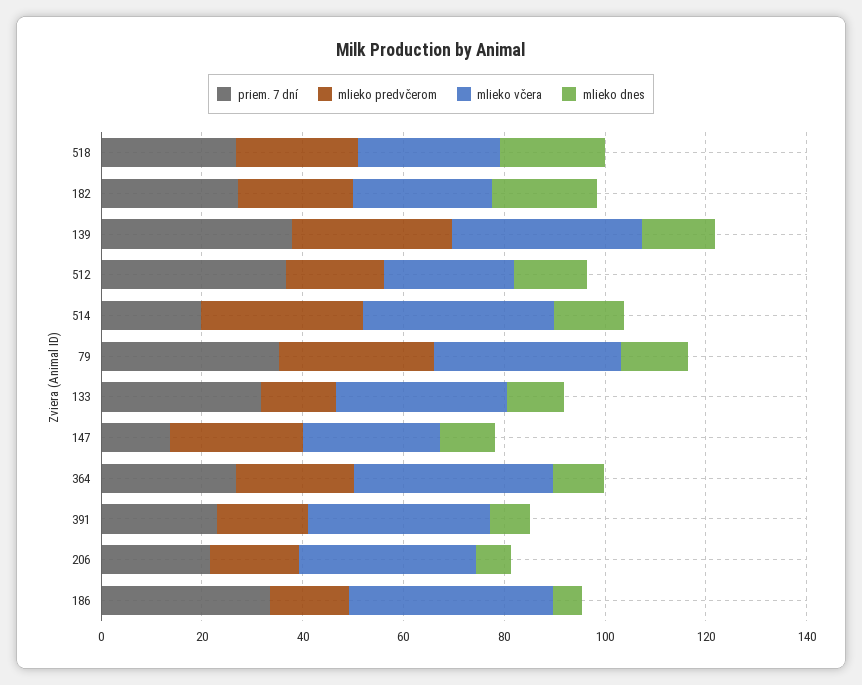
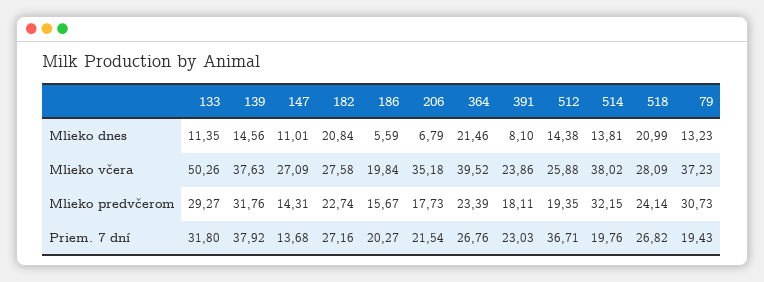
priem. 7 dní, 79: 35 -> 19.43
mlieko predvčerom, 133: 15 -> 29.27
mlieko včera, 133: 35 -> 50.26
mlieko predvčerom, 147: 25 -> 14.31
mlieko dnes, 364: 10 -> 21.46
mlieko včera, 391: 35 -> 23.86
priem. 7 dní, 186: 35 -> 20.27
mlieko včera, 186: 40 -> 19.84

